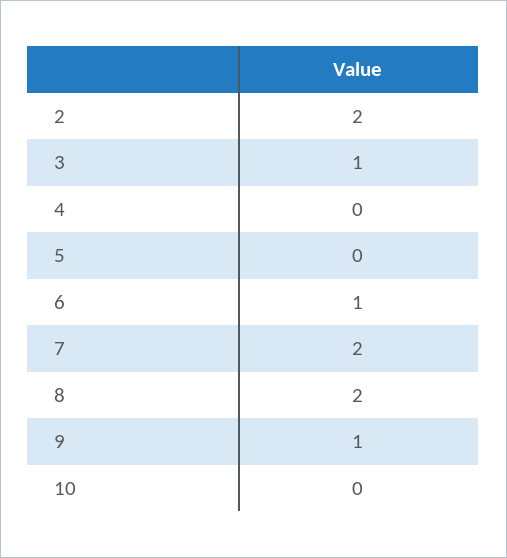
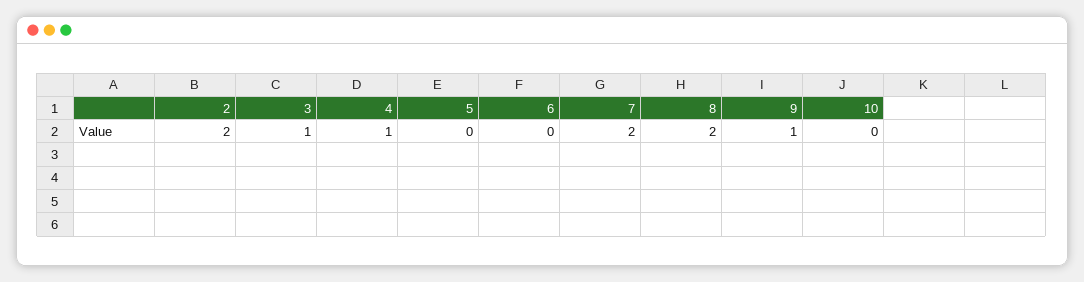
4: 0 -> 1
6: 1 -> 0

